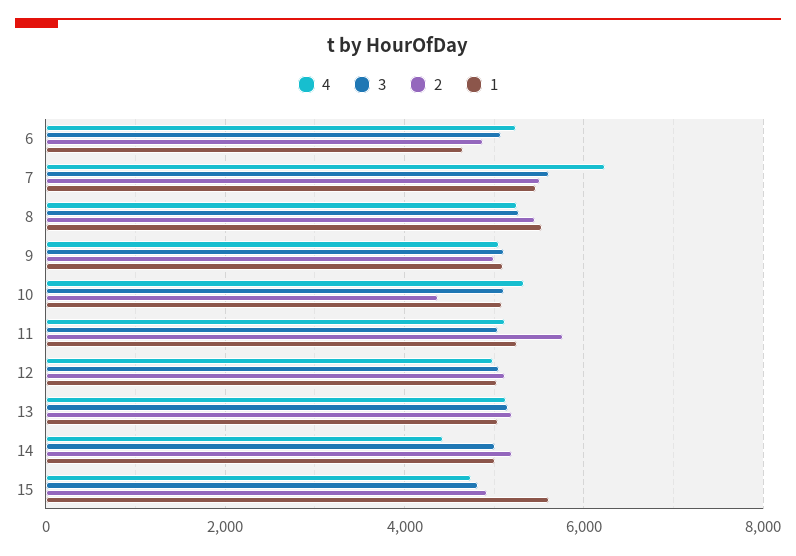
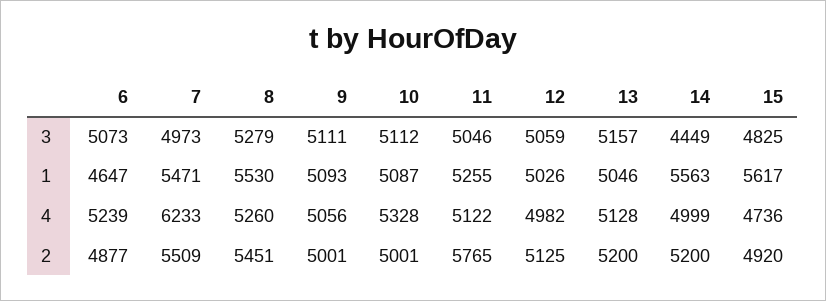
3, 7: 5600 -> 4973
2, 10: 4400 -> 5001
4, 14: 4400 -> 4999
3, 14: 5000 -> 4449
1, 14: 5000 -> 5563

